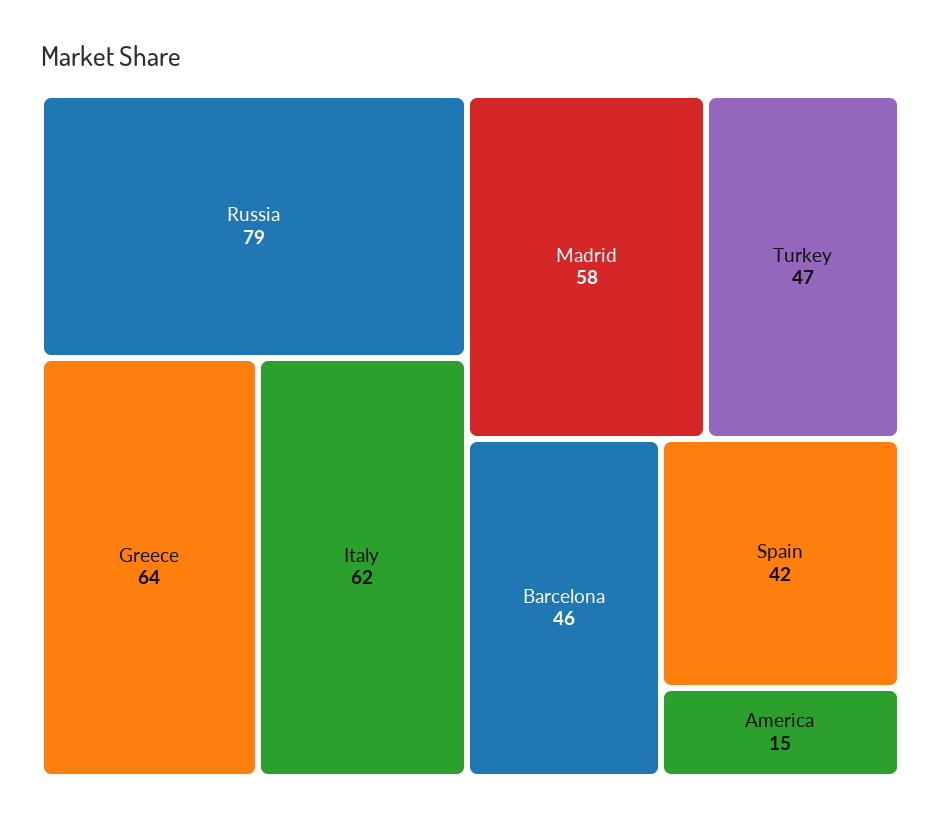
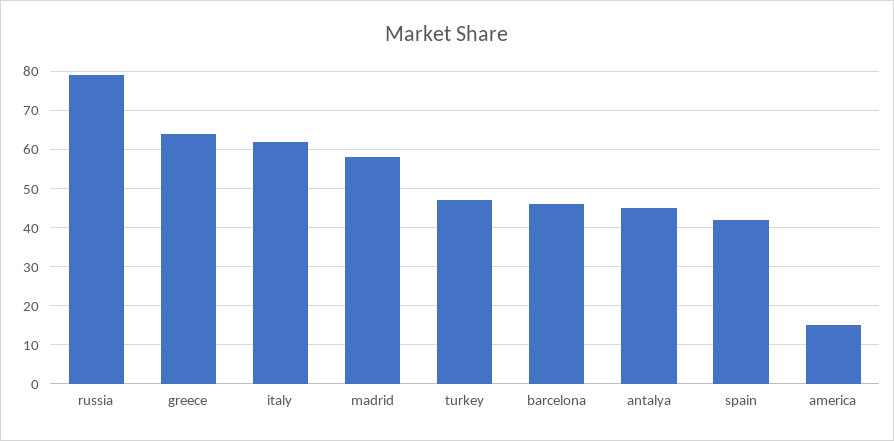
antalya: none -> 45

